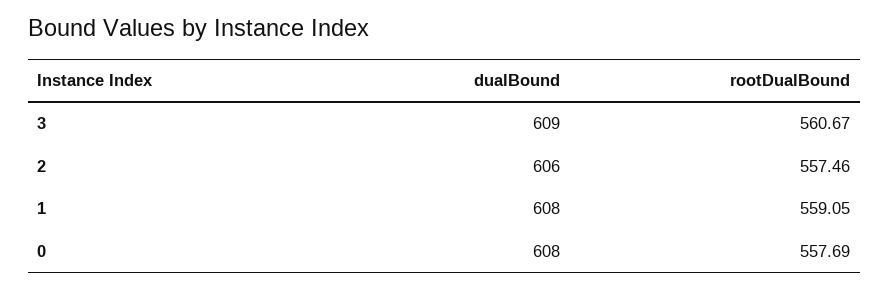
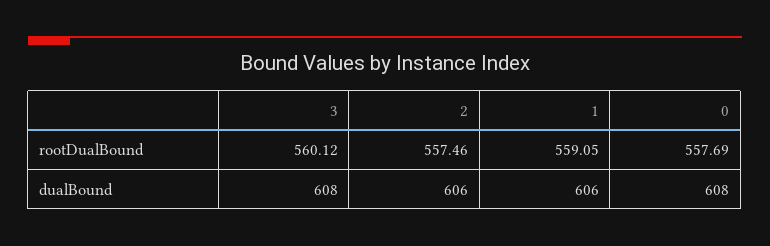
dualBound, 3: 609 -> 608
rootDualBound, 3: 560.67 -> 560.12
dualBound, 1: 608 -> 606

